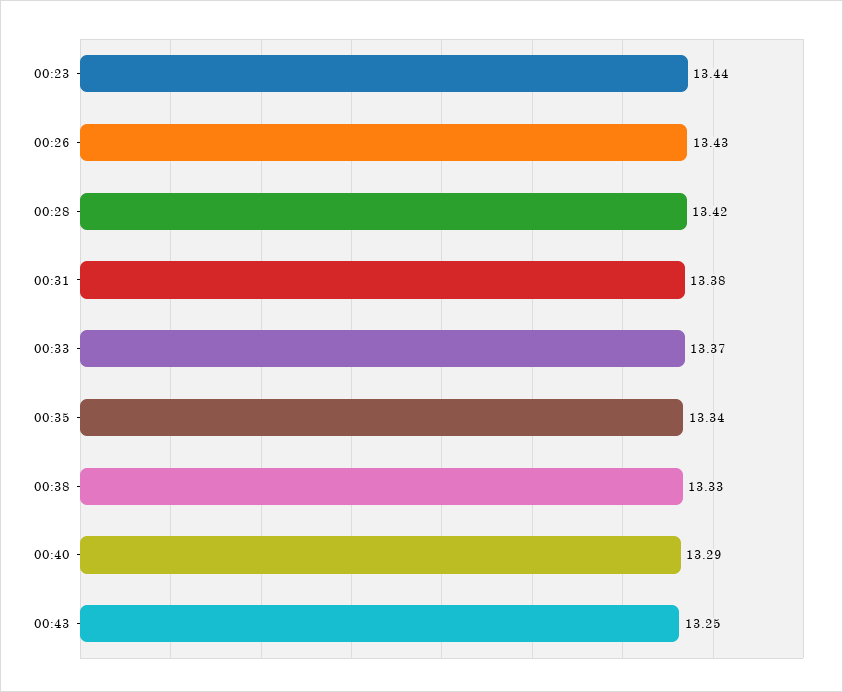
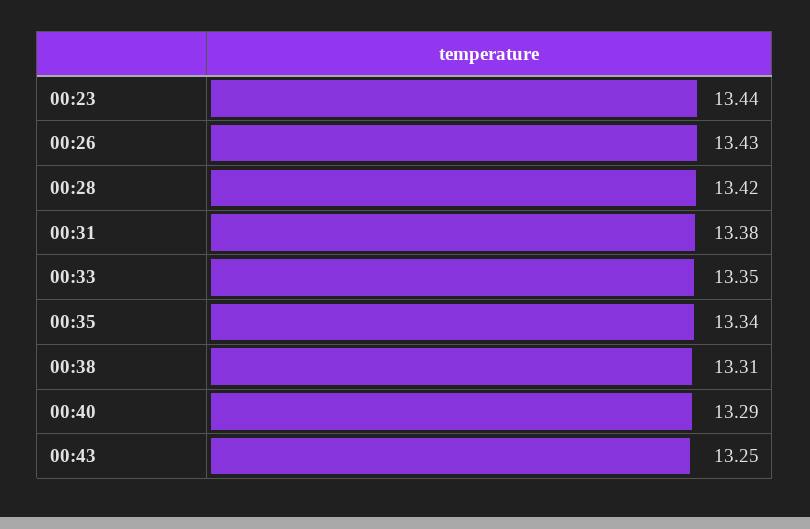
00:33: 13.37 -> 13.35
00:38: 13.33 -> 13.31

